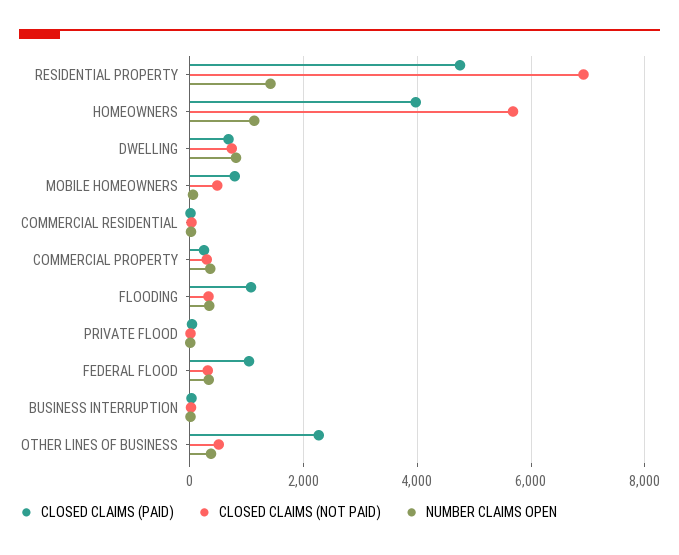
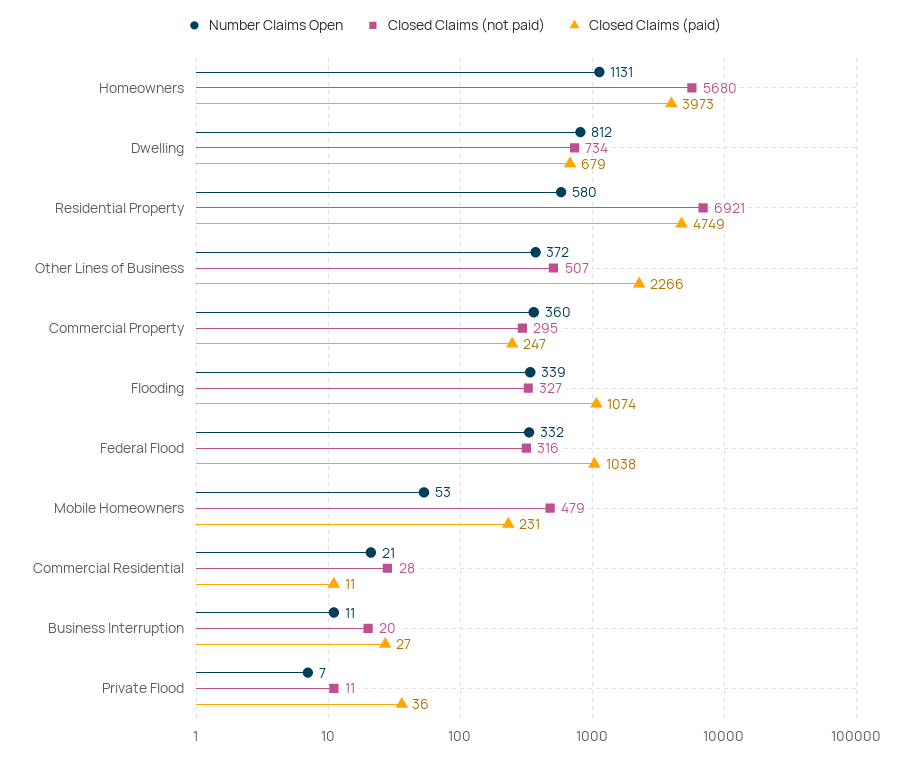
NUMBER CLAIMS OPEN, RESIDENTIAL PROPERTY: 1400 -> 580
CLOSED CLAIMS (PAID), MOBILE HOMEOWNERS: 800 -> 231

